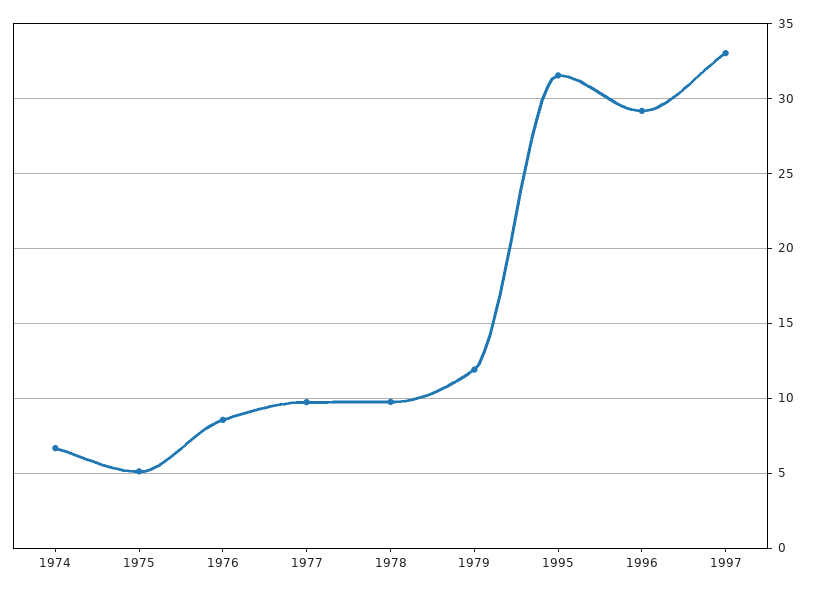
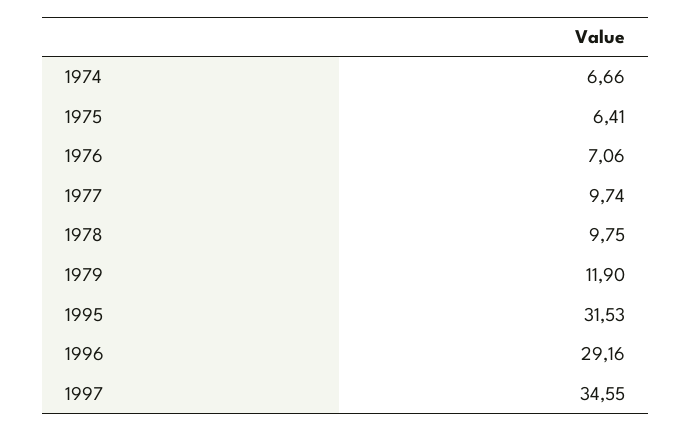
1975: 5 -> 6.41
1976: 8.5 -> 7.06
1997: 33 -> 34.55

